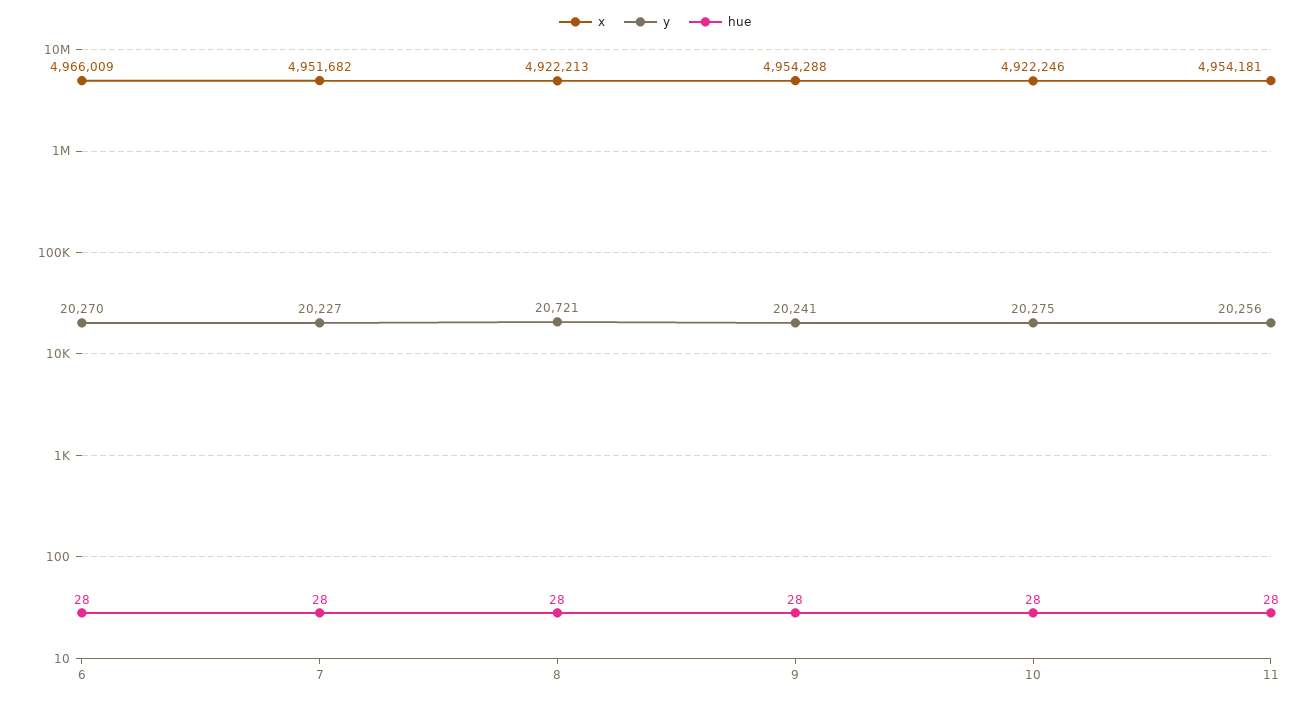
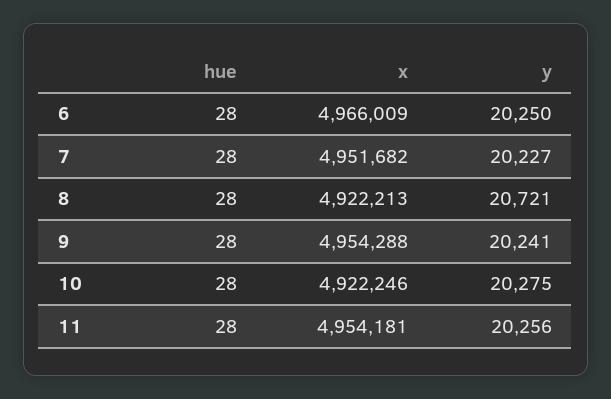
y, 6: 20270 -> 20250

